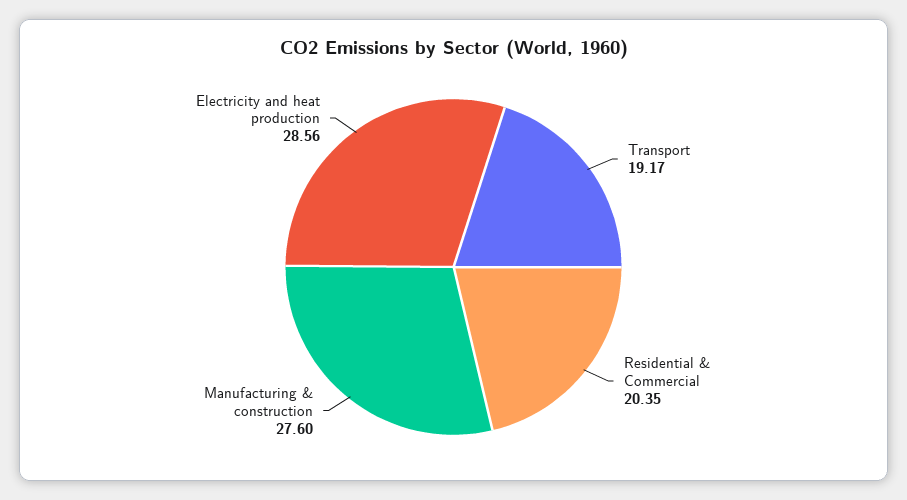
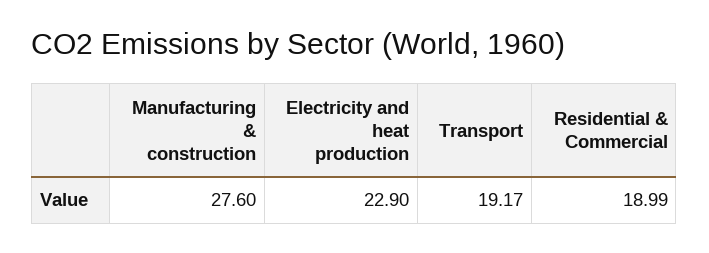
Residential & Commercial: 20.35 -> 18.99
Electricity and heat production: 28.56 -> 22.9

